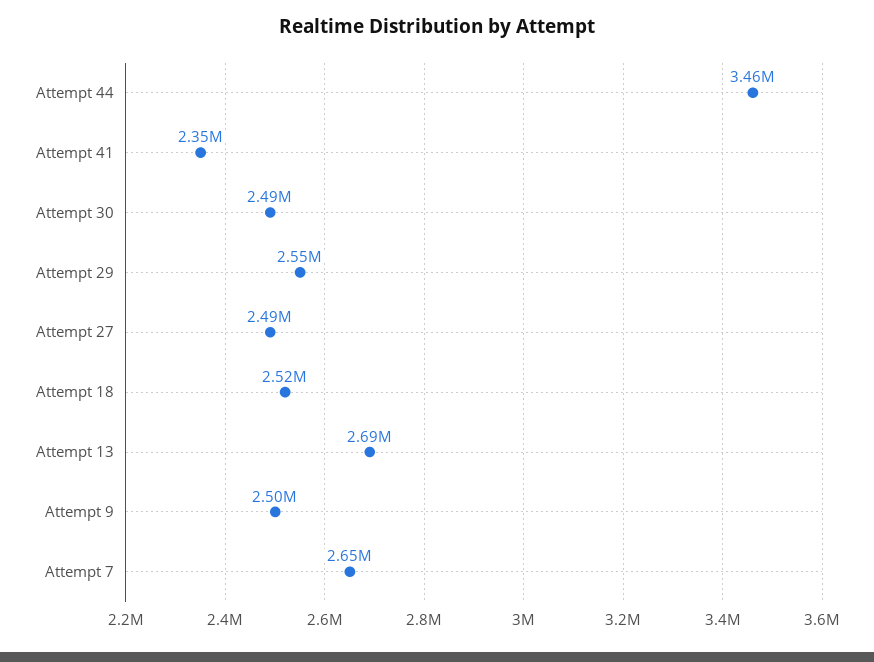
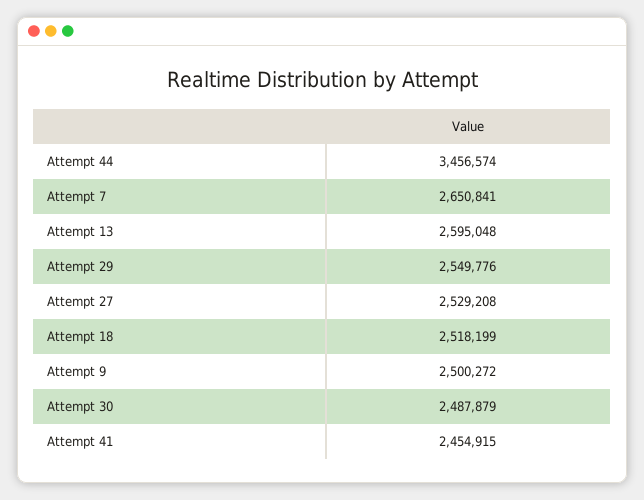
Attempt 41: 2350000 -> 2454915
Attempt 27: 2490000 -> 2529208
Attempt 13: 2690000 -> 2595048

